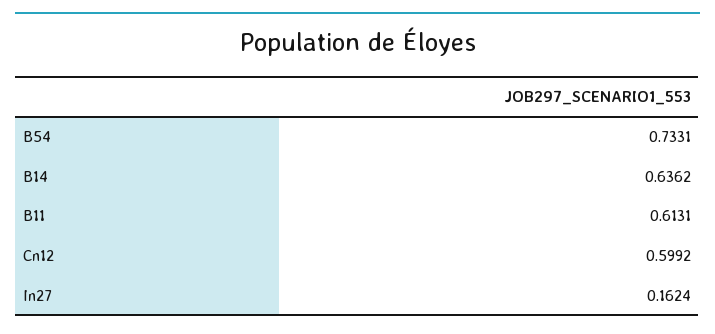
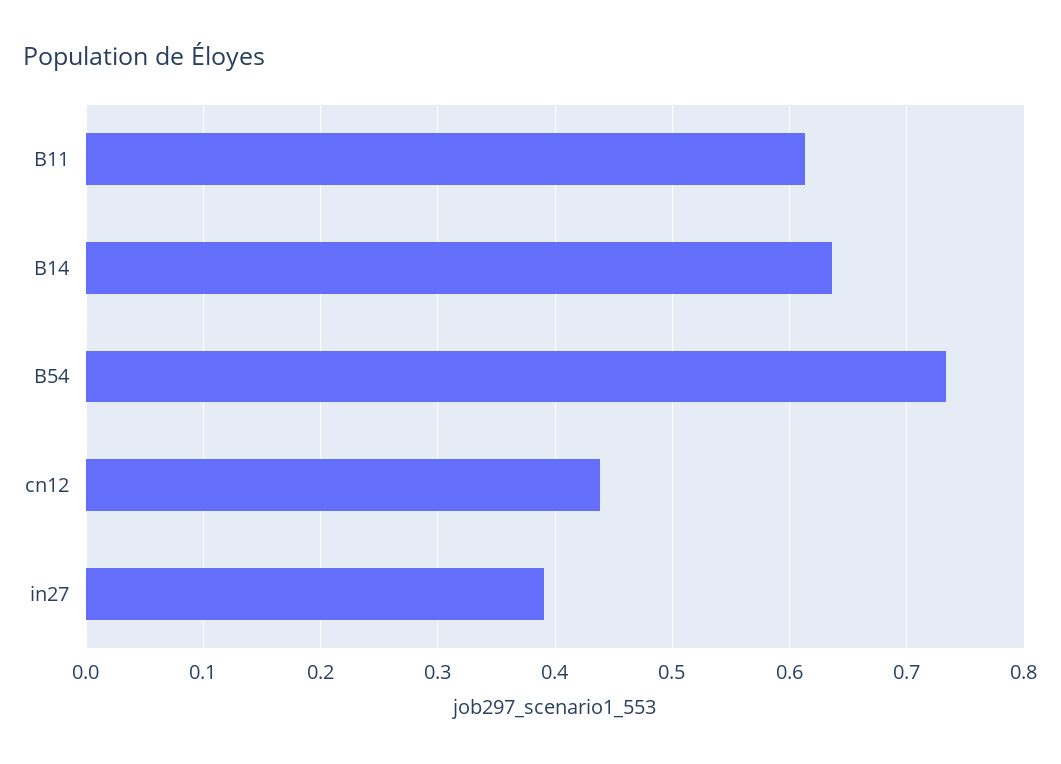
Cn12: 0.5992 -> 0.44
In27: 0.1624 -> 0.39

